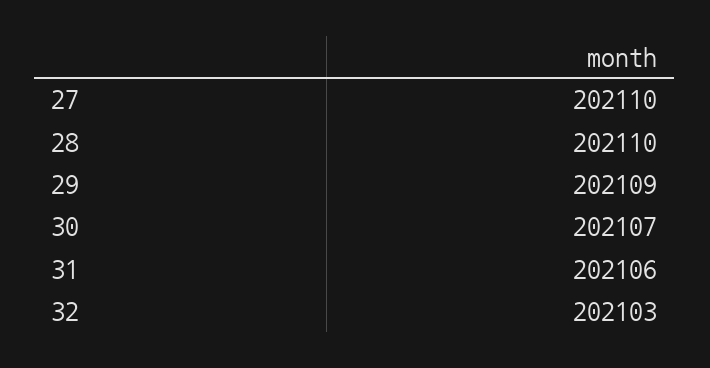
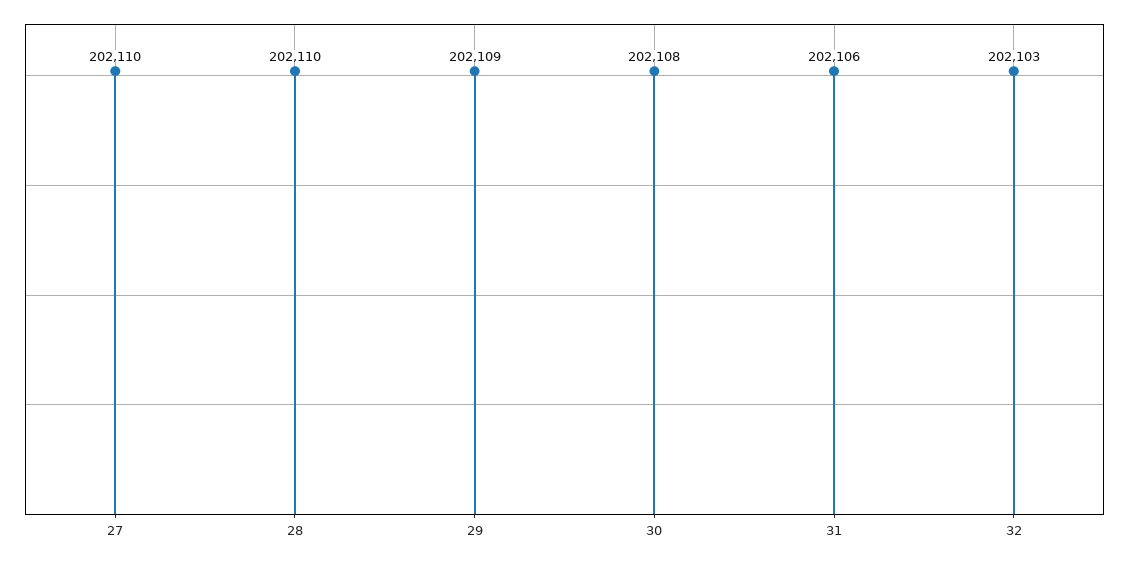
30: 202107 -> 202108

